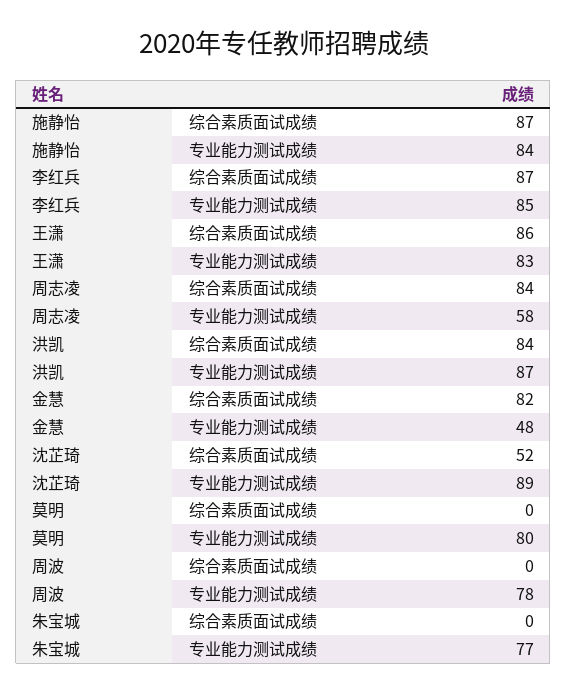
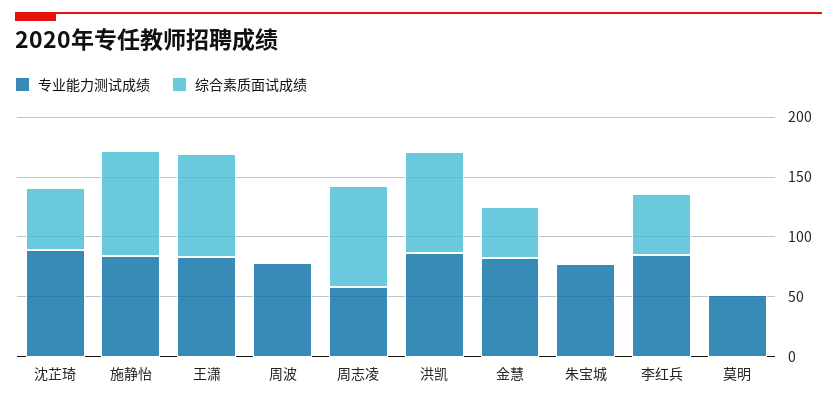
综合素质面试成绩, 李红兵: 87 -> 50
综合素质面试成绩, 金慧: 82 -> 40
专业能力测试成绩, 金慧: 48 -> 80
专业能力测试成绩, 莫明: 80 -> 50

